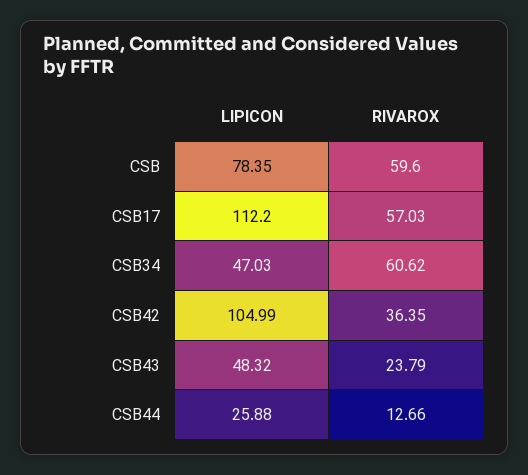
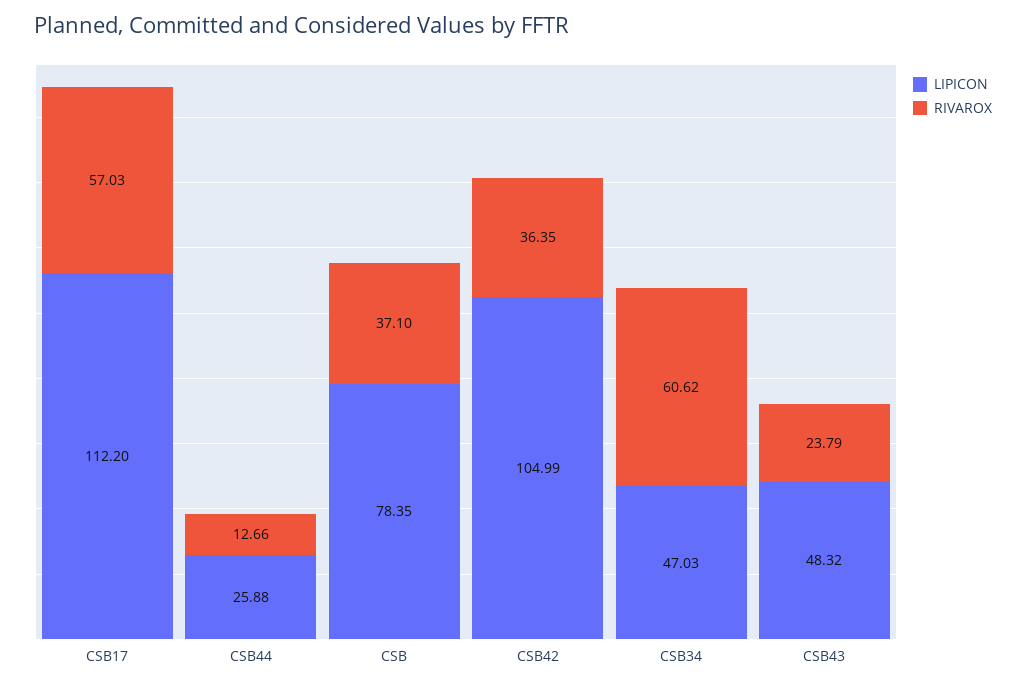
RIVAROX, CSB: 59.6 -> 37.1

